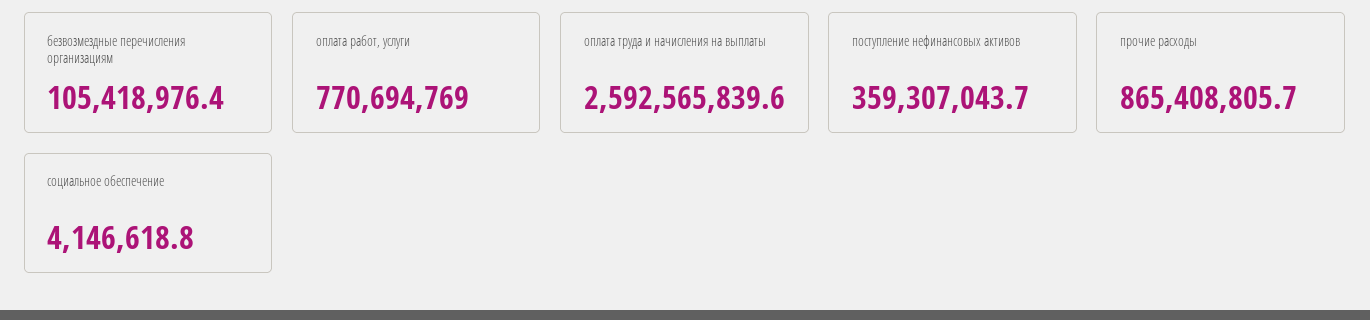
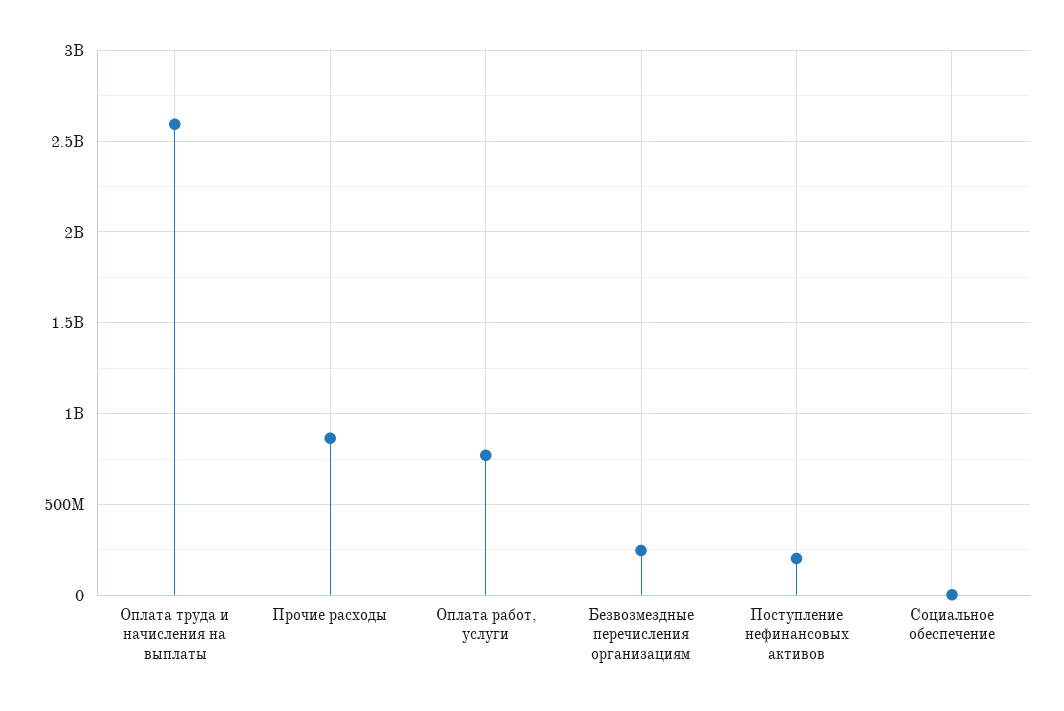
безвозмездные перечисления организациям: 105418976.4 -> 250000000
поступление нефинансовых активов: 359307043.7 -> 200000000

